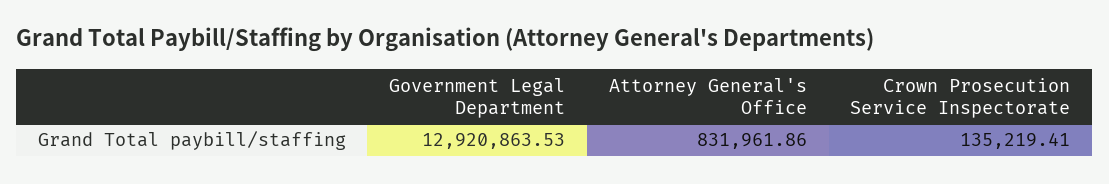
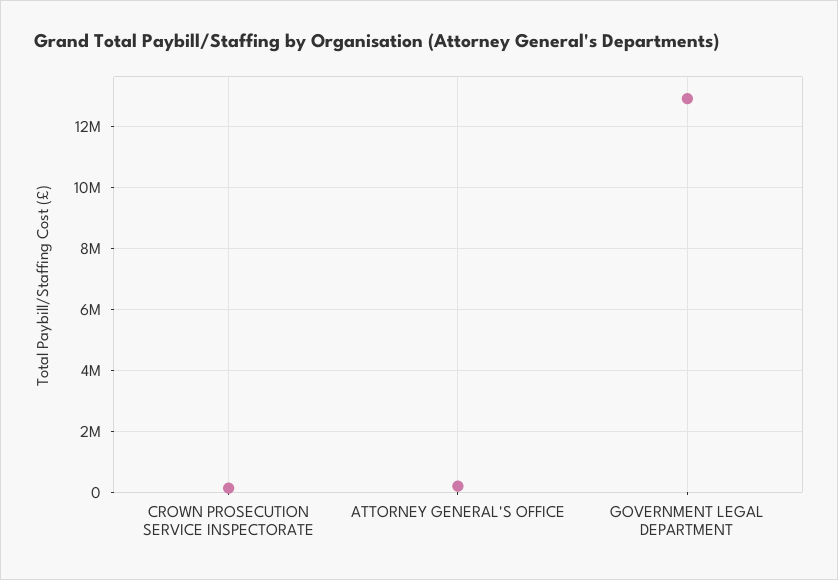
Attorney General's Office: 831961.86 -> 200000

